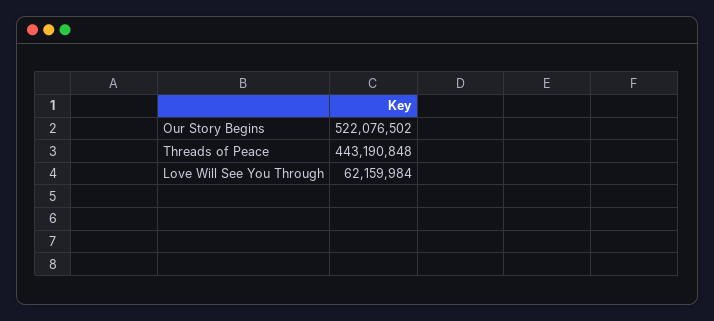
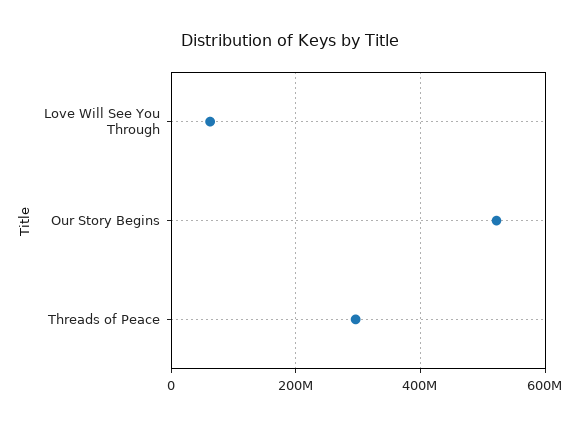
Threads of Peace: 443190848 -> 300000000

